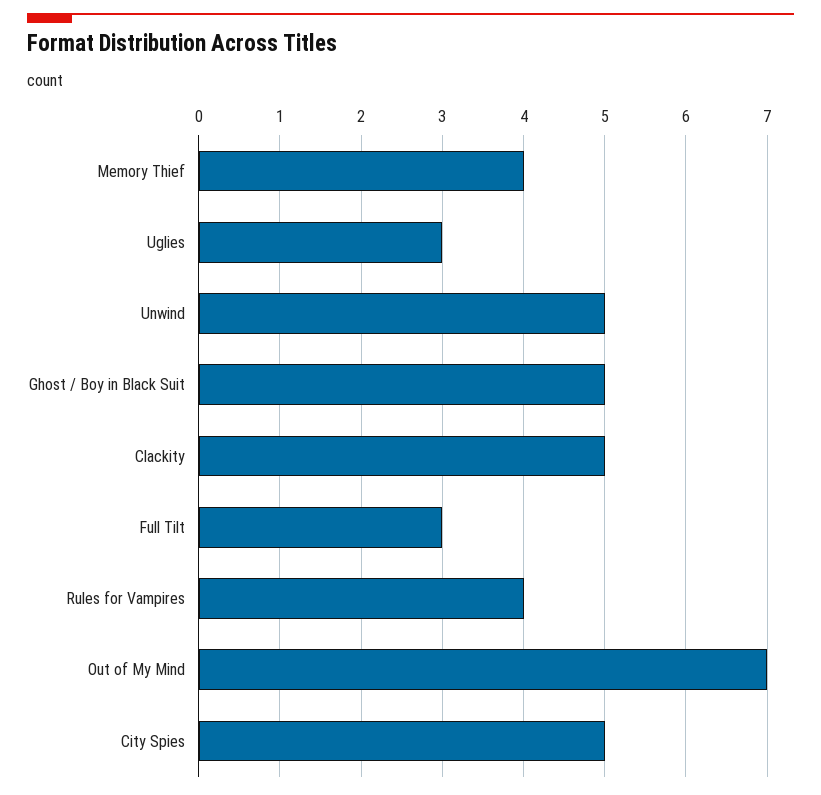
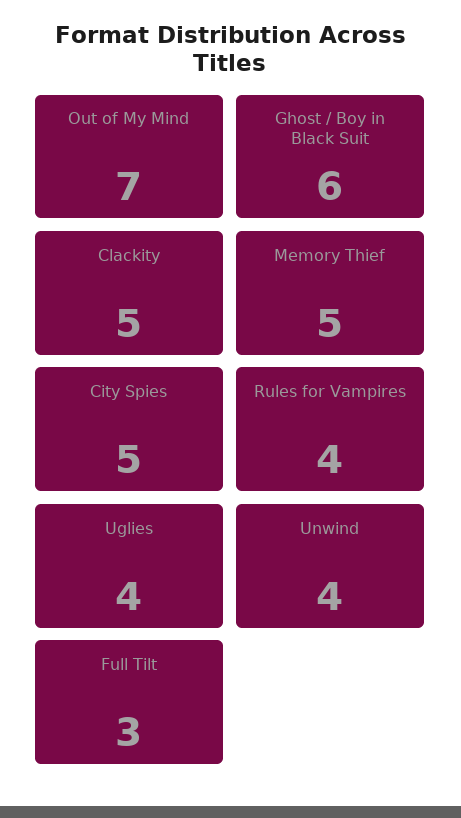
Memory Thief: 4 -> 5
Uglies: 3 -> 4
Unwind: 5 -> 4
Ghost / Boy in Black Suit: 5 -> 6

